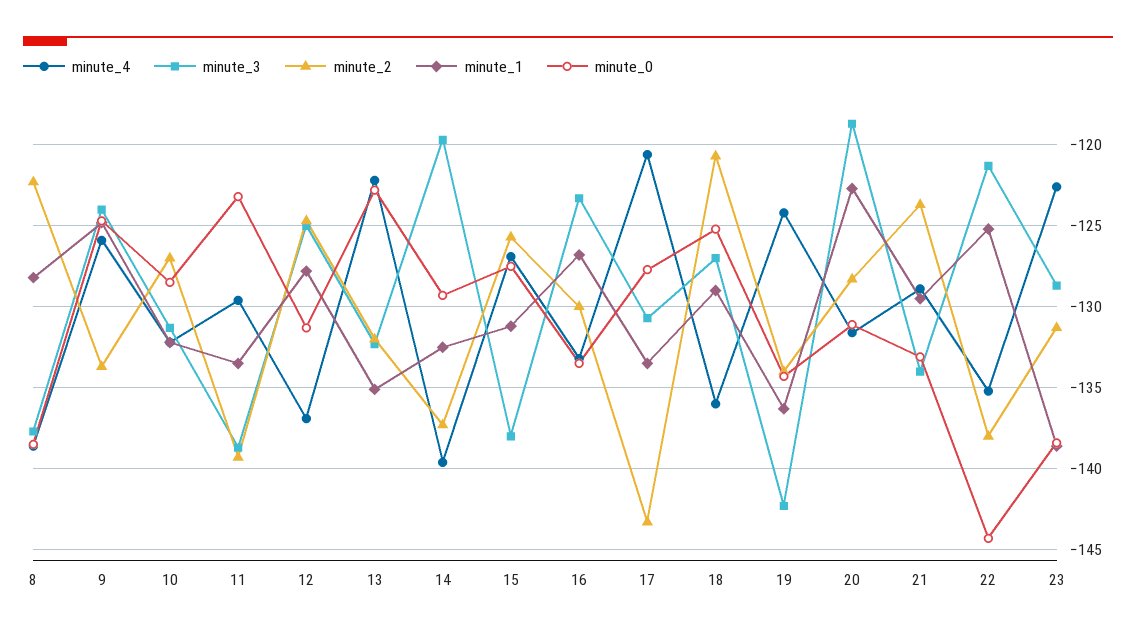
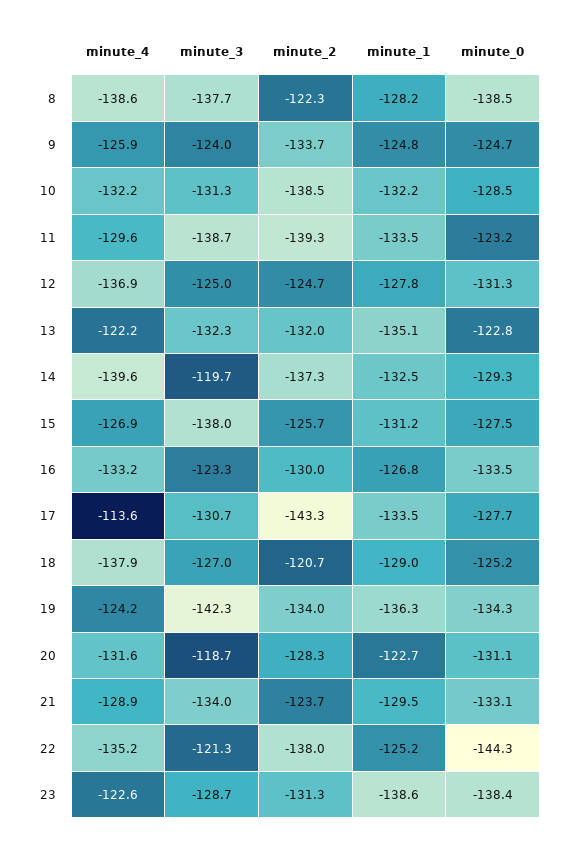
minute_2, 10: -127 -> -138.5
minute_4, 17: -120.5 -> -113.6
minute_4, 18: -136 -> -137.9

